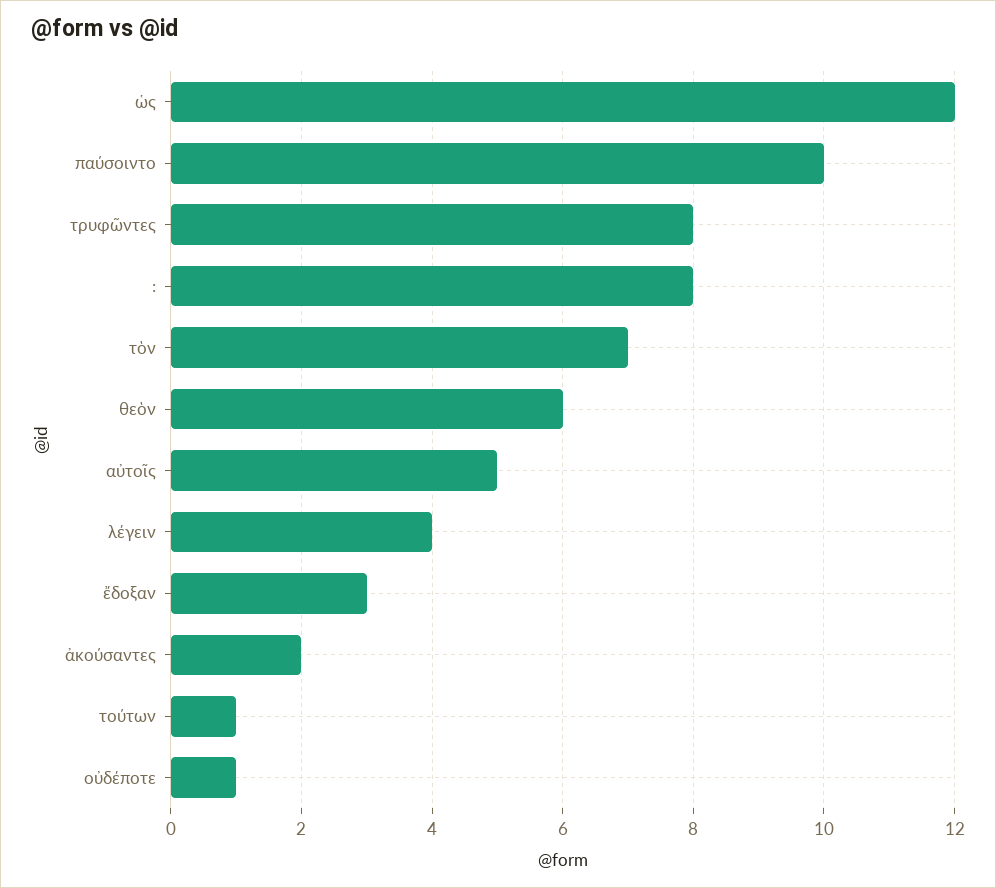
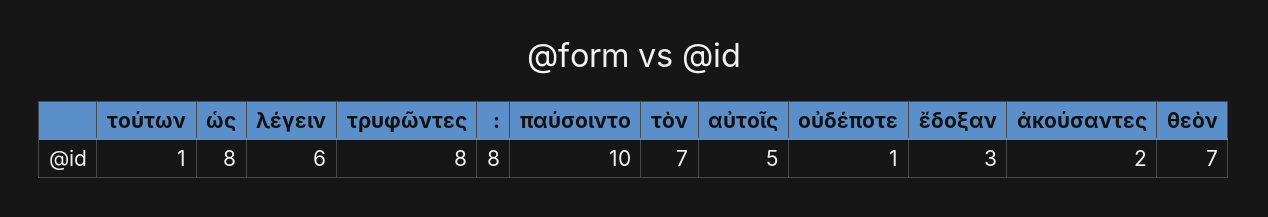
ὡς: 12 -> 8
θεὸν: 6 -> 7
λέγειν: 4 -> 6

